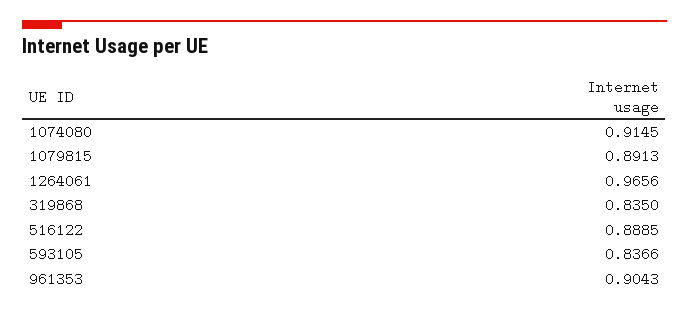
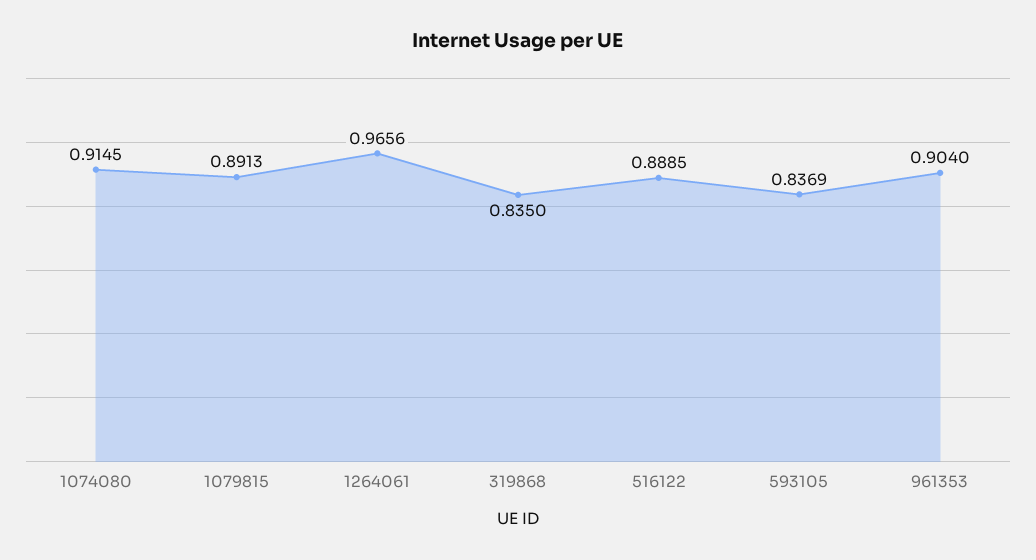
593105: 0.8366 -> 0.8369
961353: 0.9043 -> 0.904

